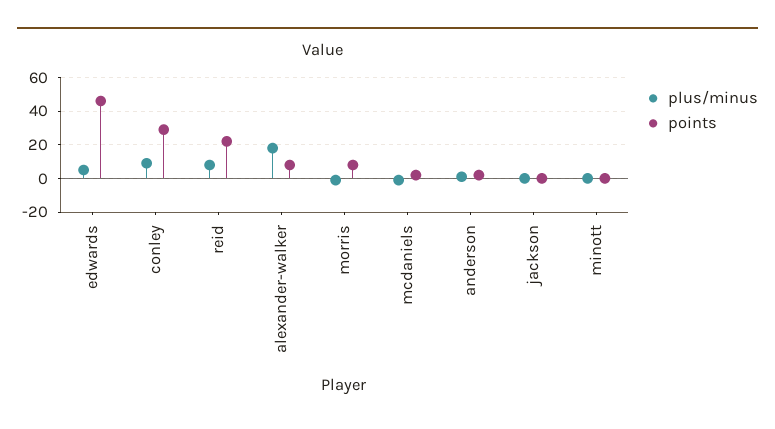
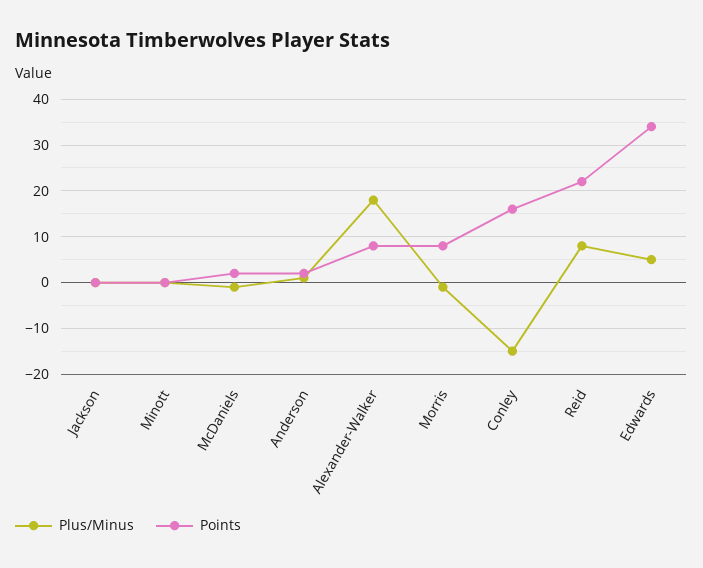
points, edwards: 45 -> 35
plus/minus, conley: 10 -> -15
points, conley: 30 -> 15

